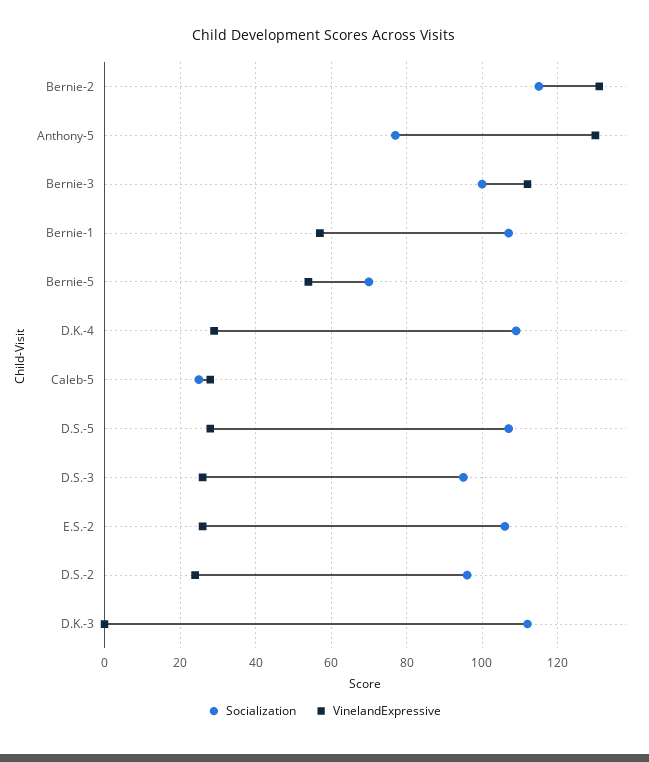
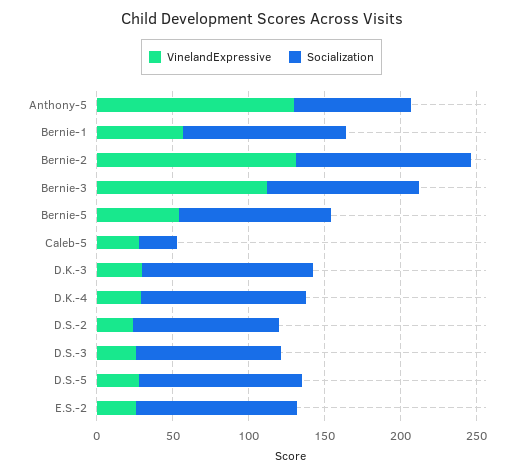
Socialization, Bernie-5: 70 -> 100
VinelandExpressive, D.K.-3: 0 -> 30

